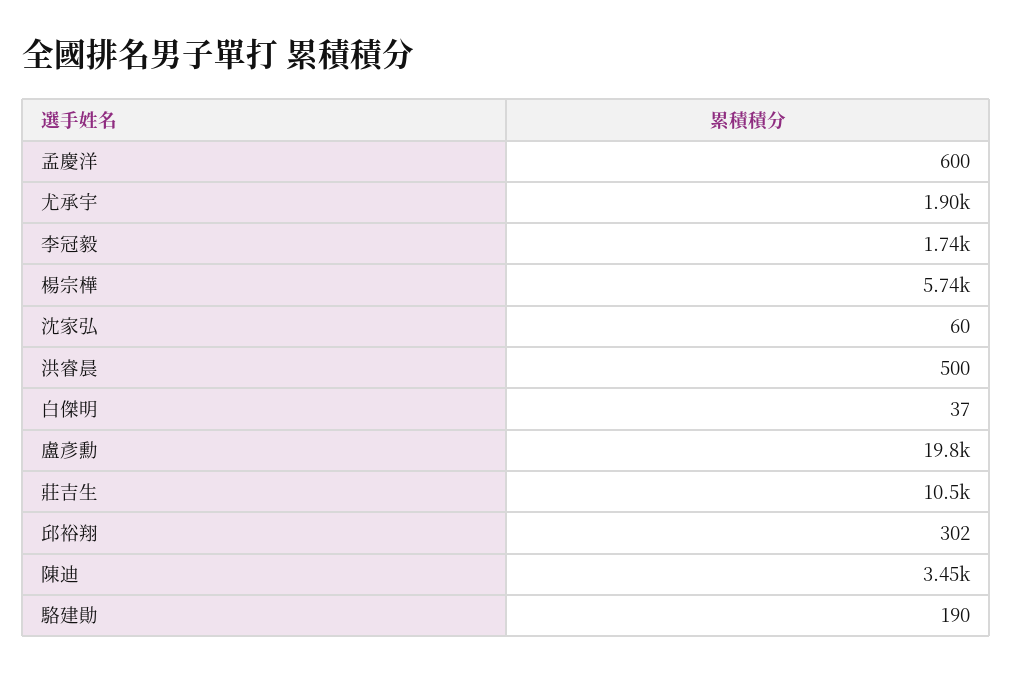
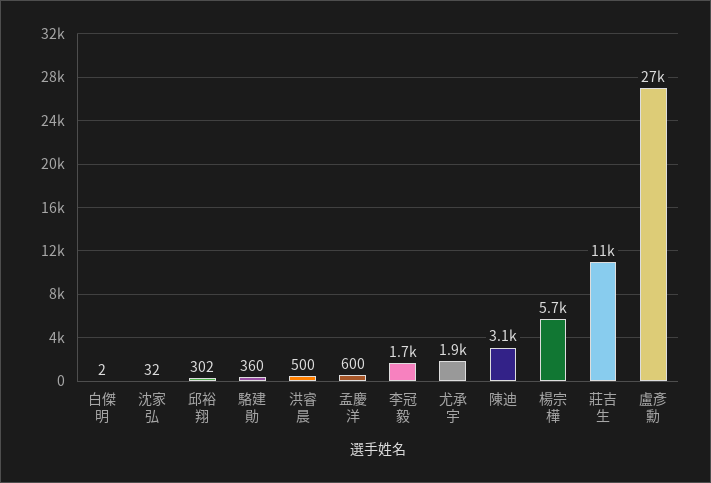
沈家弘: 60 -> 32
白傑明: 37 -> 2
盧彥勳: 19800 -> 27000
陳迪: 3450 -> 3100
駱建勛: 190 -> 360

